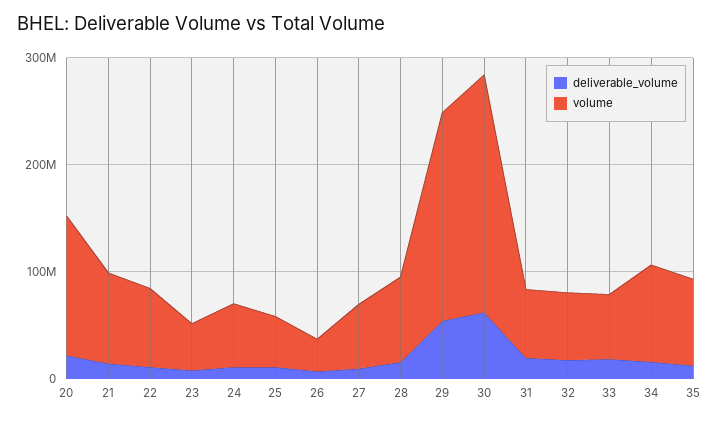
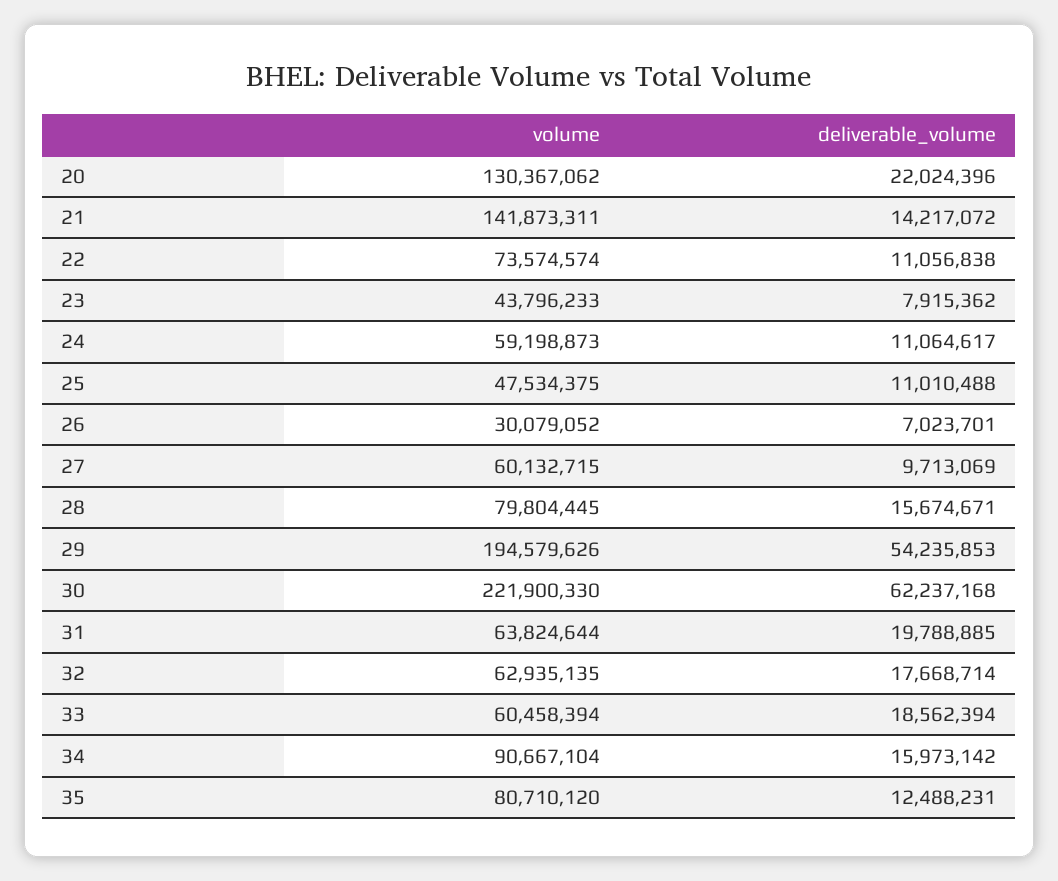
volume, 21: 80000000 -> 141873311

